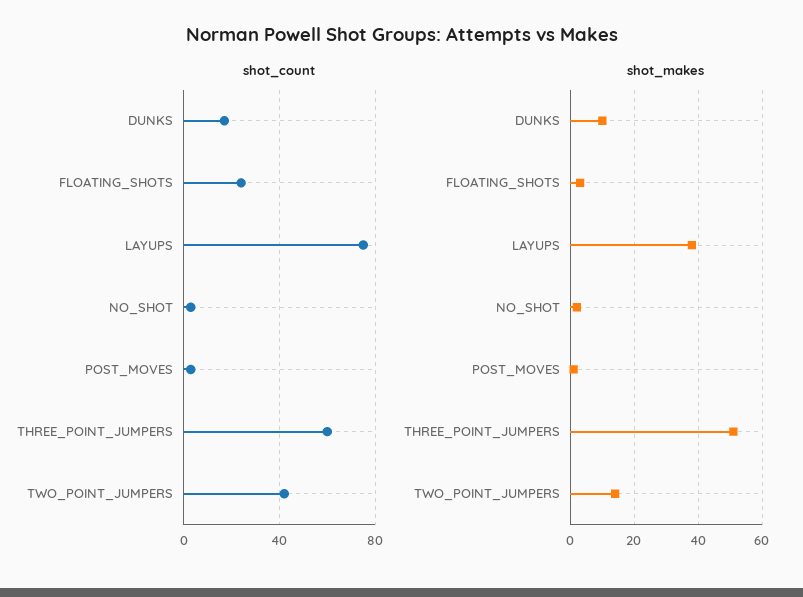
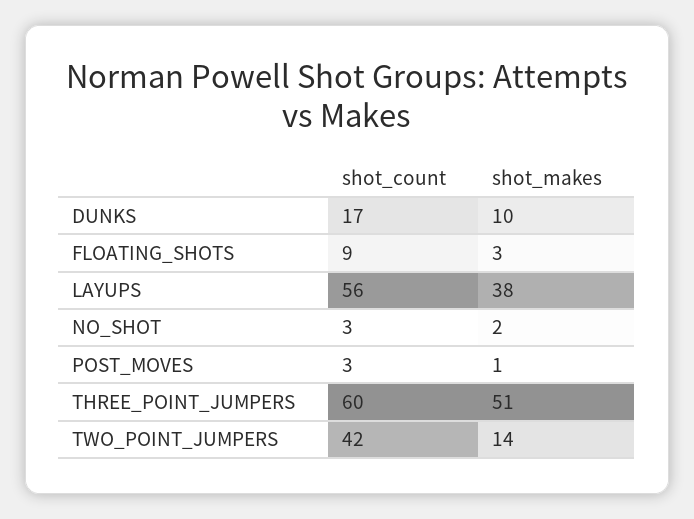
shot_count, FLOATING_SHOTS: 25 -> 9
shot_count, LAYUPS: 75 -> 56

